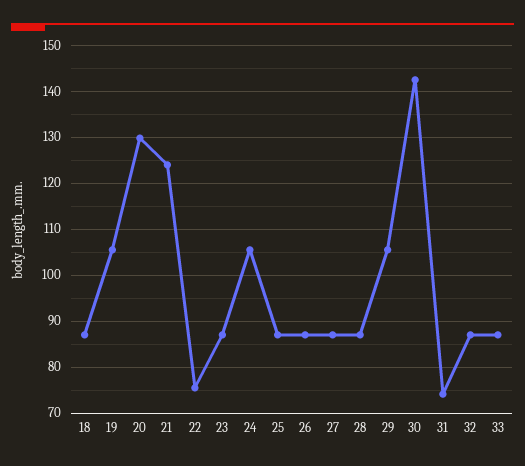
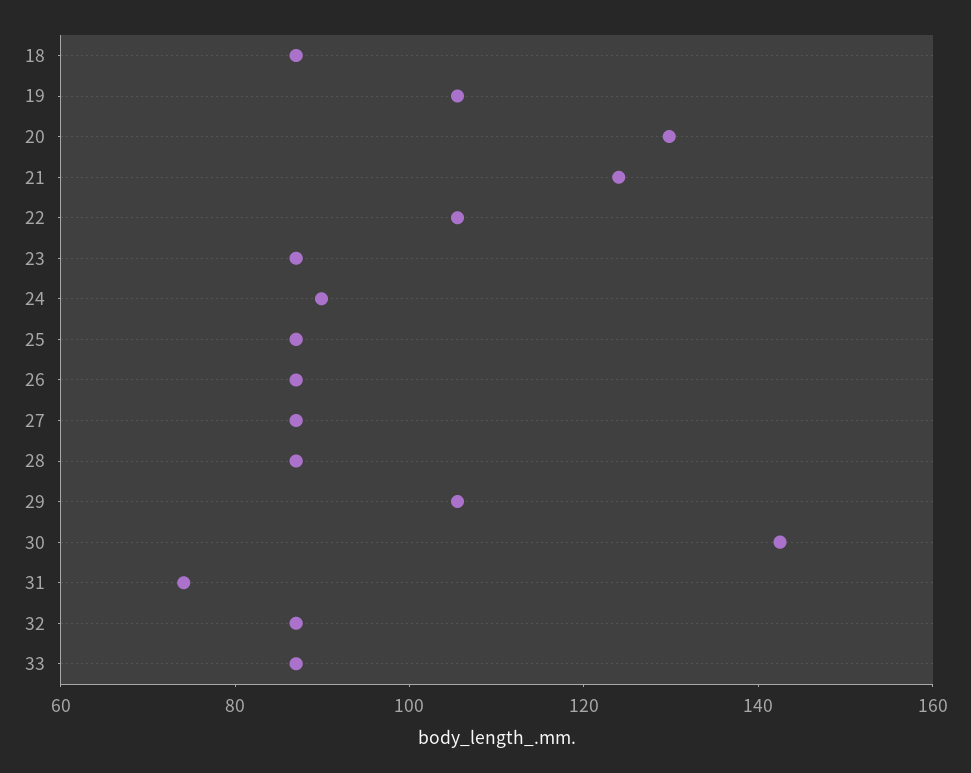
22: 76 -> 105
24: 106 -> 90

